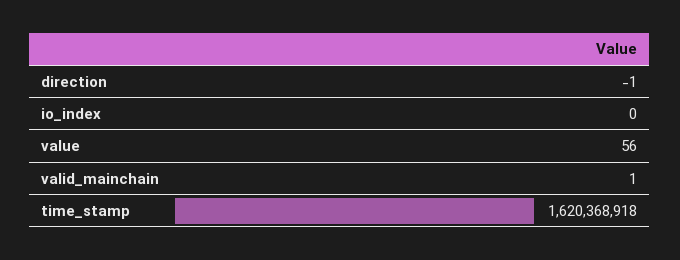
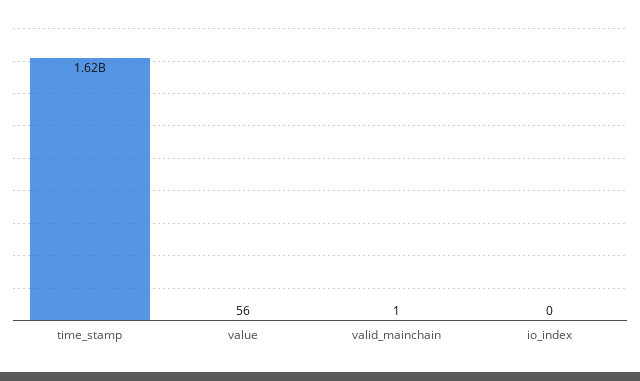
direction: -1 -> none

